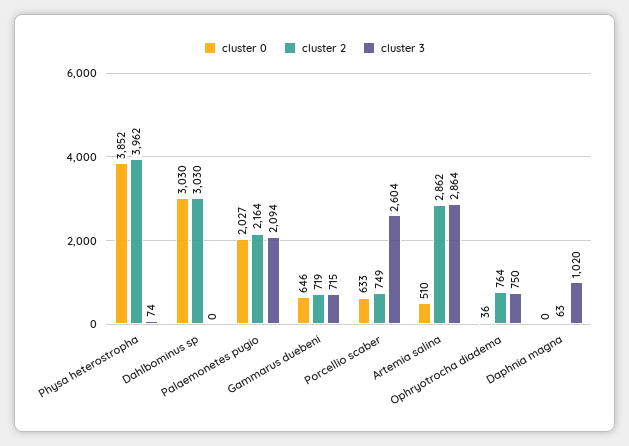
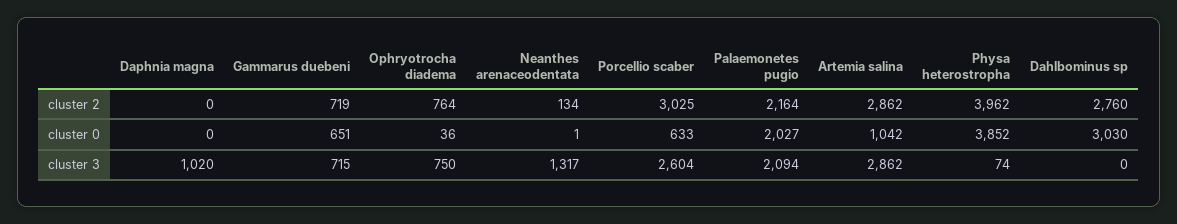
cluster 2, Dahlbominus sp: 3030 -> 2760
cluster 0, Gammarus duebeni: 646 -> 651
cluster 2, Porcellio scaber: 749 -> 3025
cluster 0, Artemia salina: 510 -> 1042
cluster 3, Artemia salina: 2864 -> 2862
cluster 2, Daphnia magna: 63 -> 0
cluster 2, Neanthes arenaceodentata: none -> 134
cluster 0, Neanthes arenaceodentata: none -> 1
cluster 3, Neanthes arenaceodentata: none -> 1317

